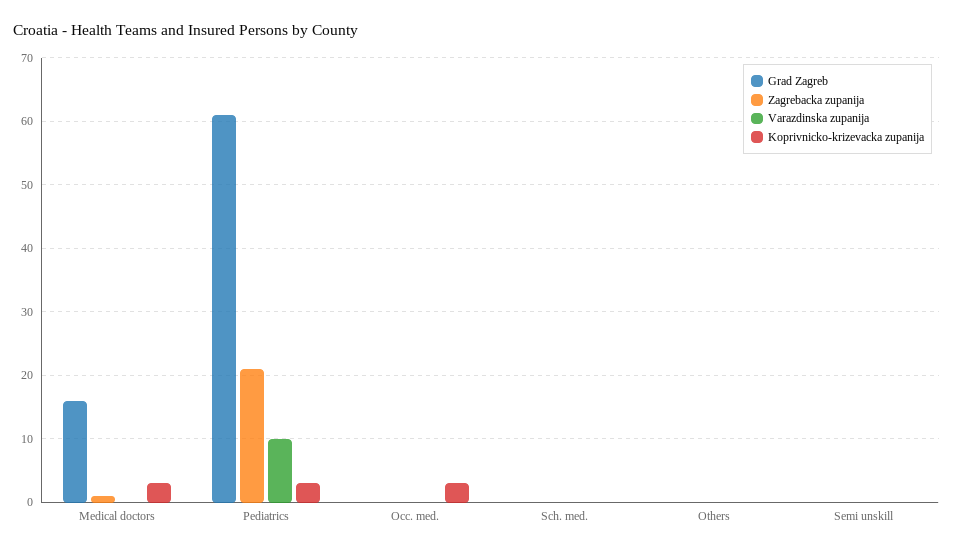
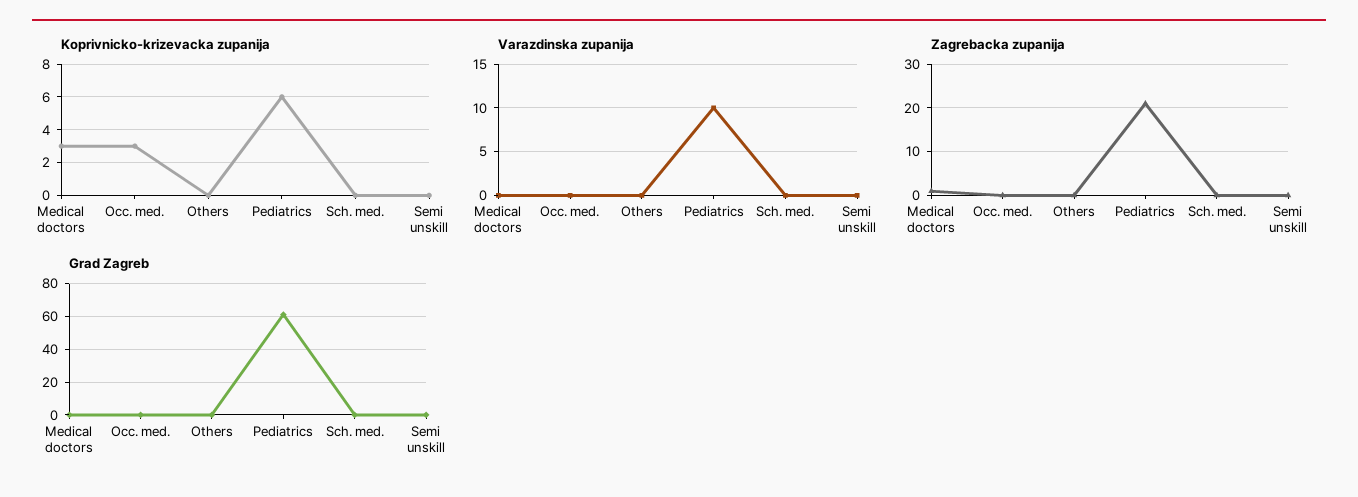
Grad Zagreb, Medical doctors: 16 -> 0
Koprivnicko-krizevacka zupanija, Pediatrics: 3 -> 6

